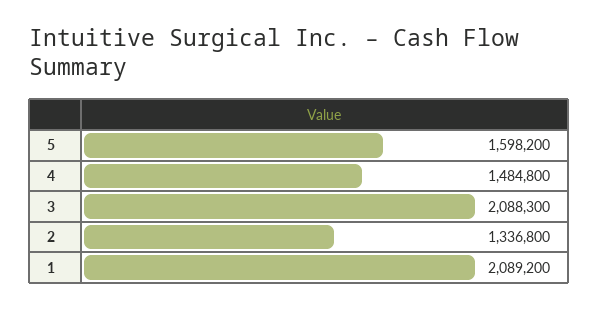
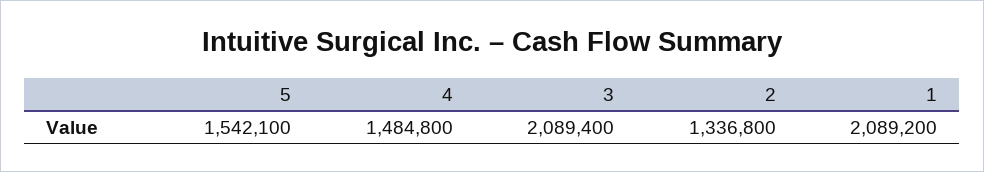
5: 1598200 -> 1542100
3: 2088300 -> 2089400

